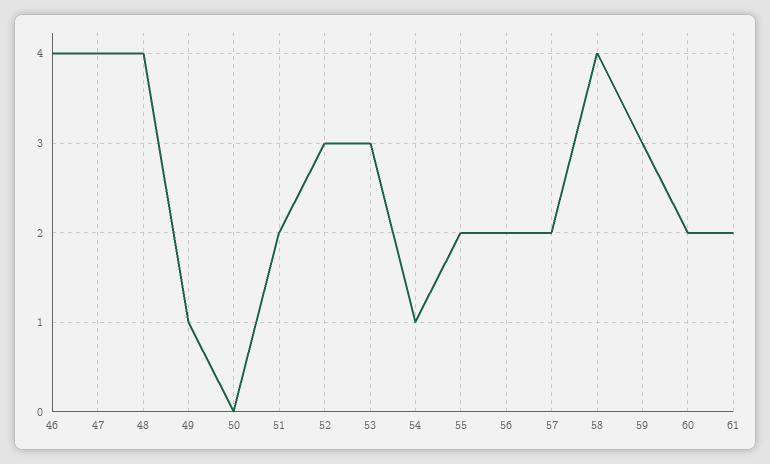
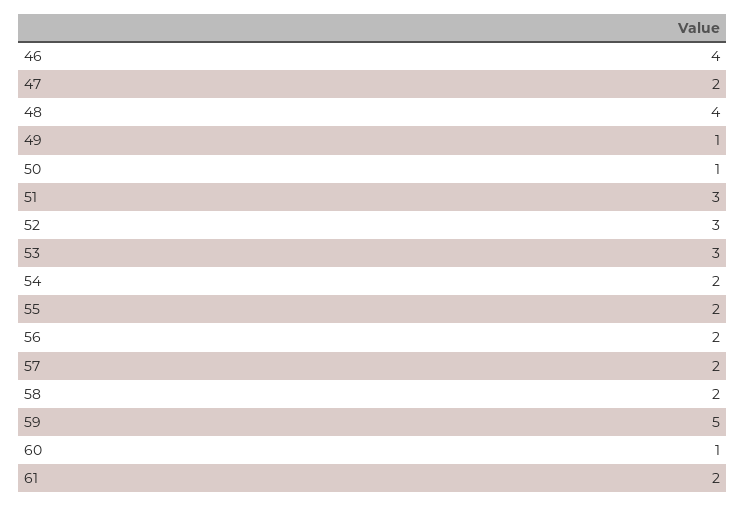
47: 4 -> 2
50: 0 -> 1
51: 2 -> 3
54: 1 -> 2
58: 4 -> 2
59: 3 -> 5
60: 2 -> 1

